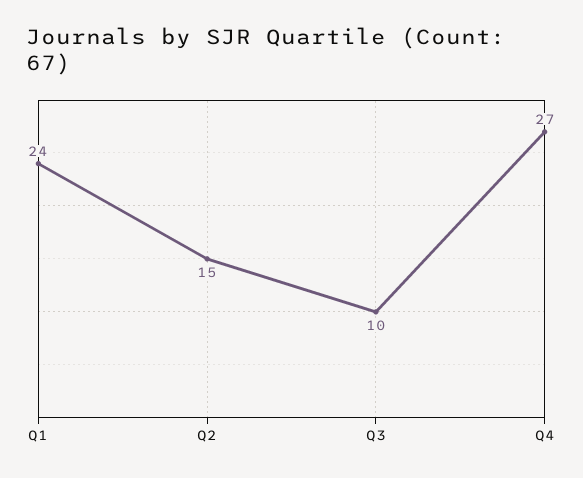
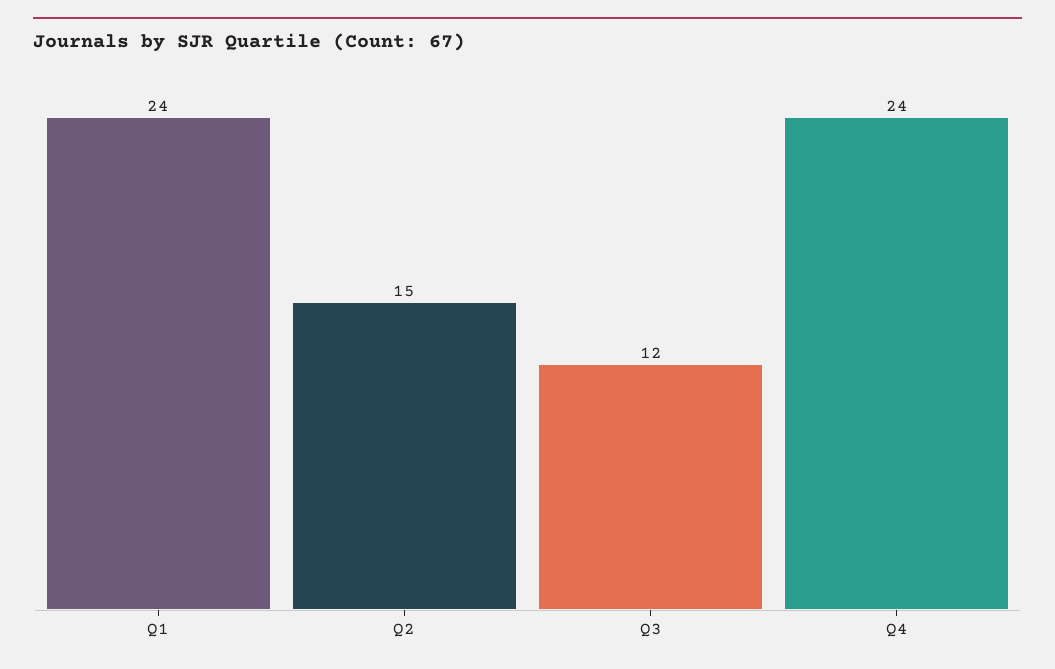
Q3: 10 -> 12
Q4: 27 -> 24

